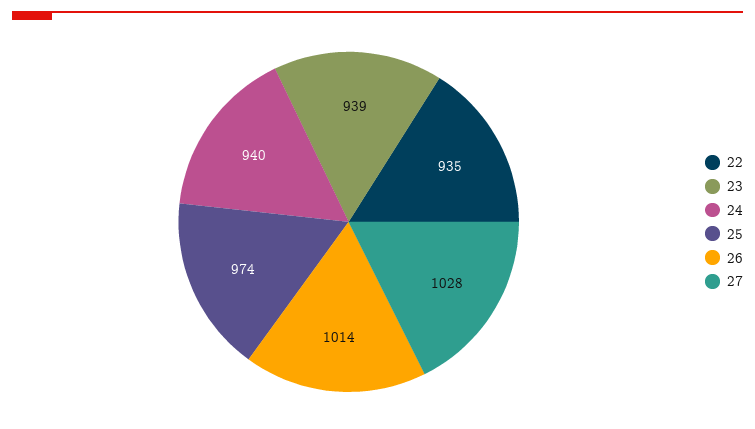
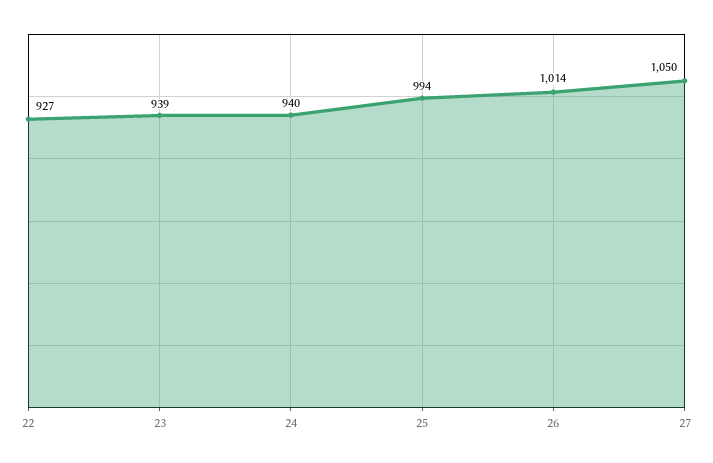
22: 935 -> 927
25: 974 -> 994
27: 1028 -> 1050

